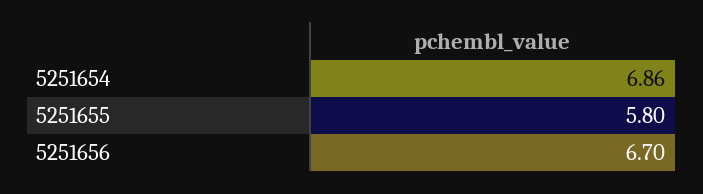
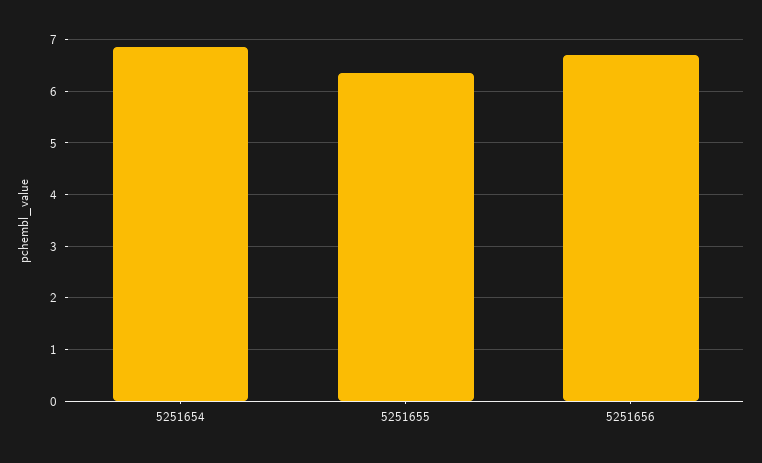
5251655: 5.8 -> 6.4

